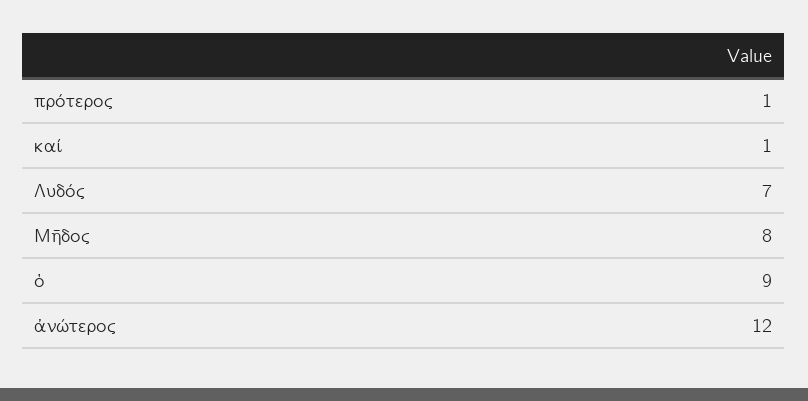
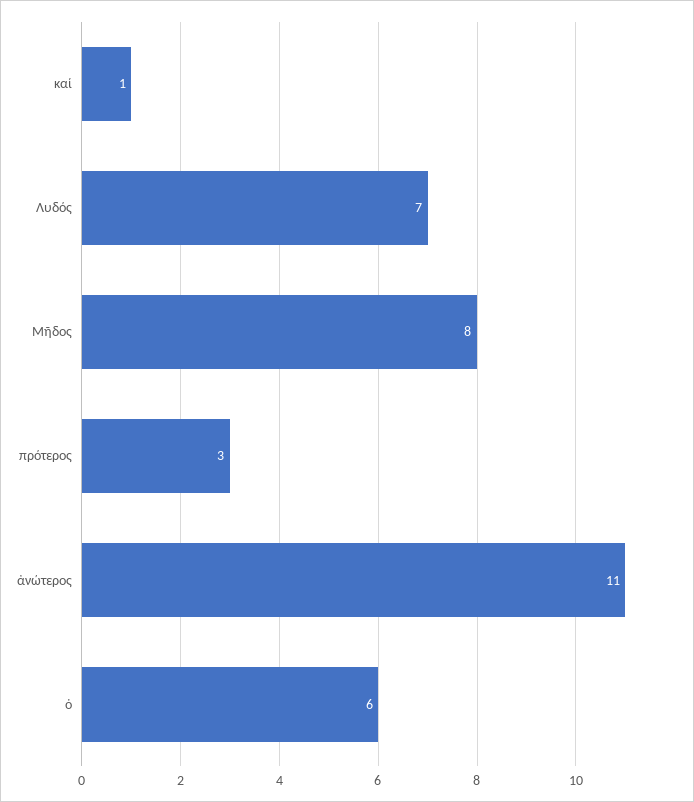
πρότερος: 1 -> 3
ὁ: 9 -> 6
ἀνώτερος: 12 -> 11

